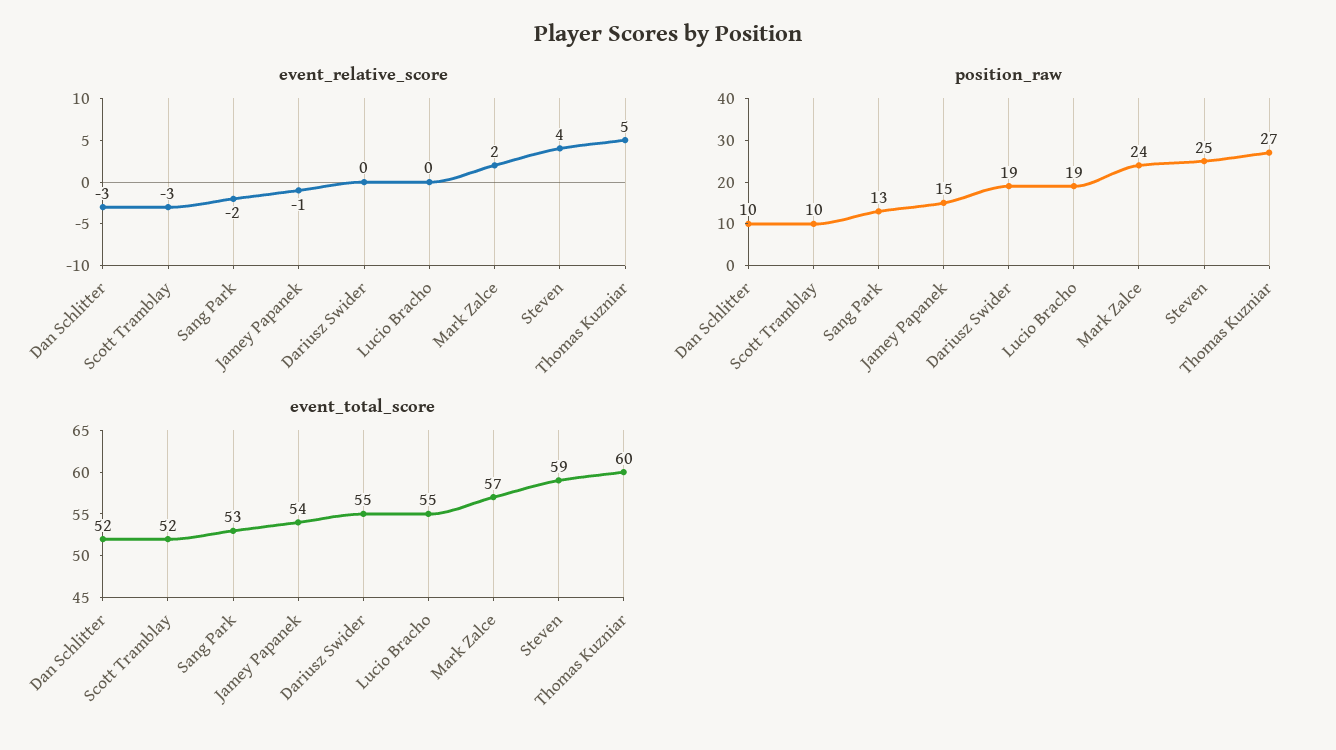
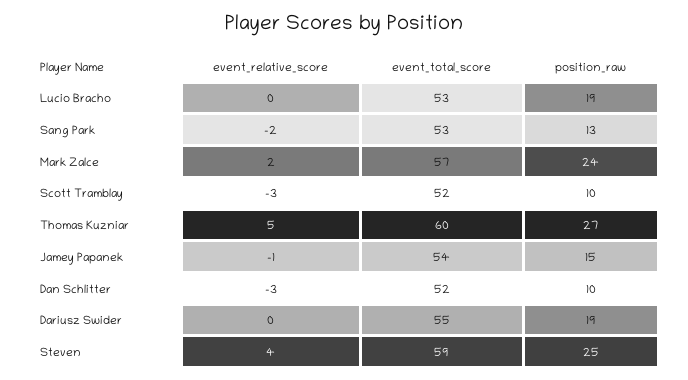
event_total_score, Lucio Bracho: 55 -> 53

